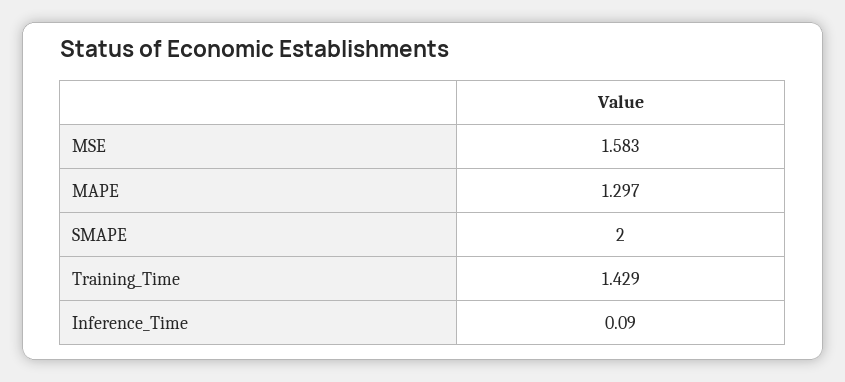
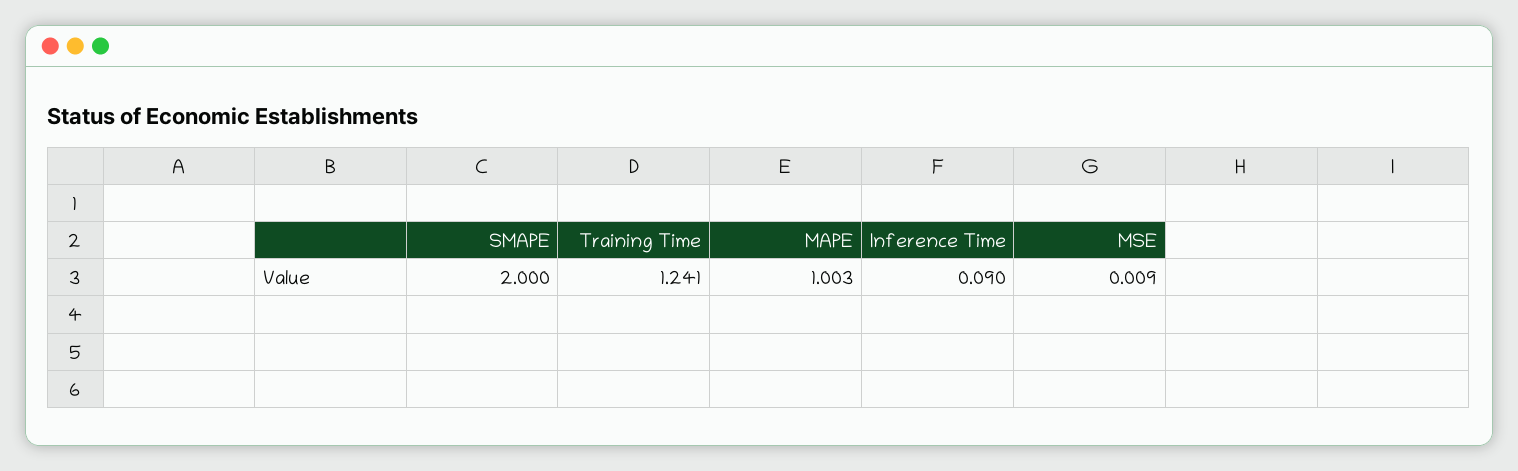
MSE: 1.583 -> 0.009
MAPE: 1.297 -> 1.003
Training_Time: 1.429 -> 1.241

